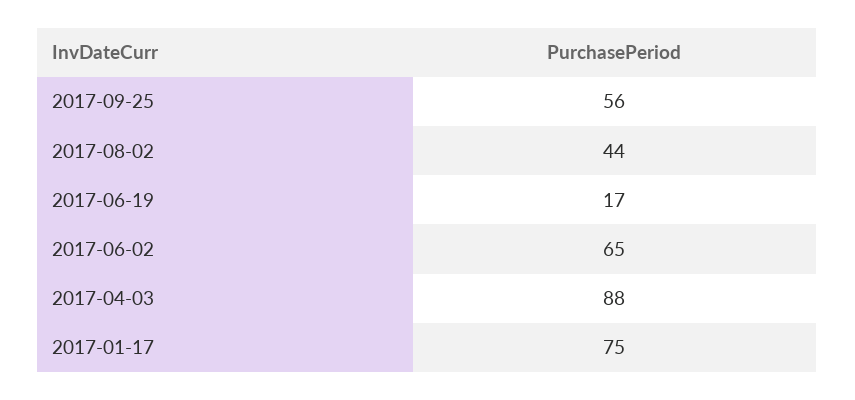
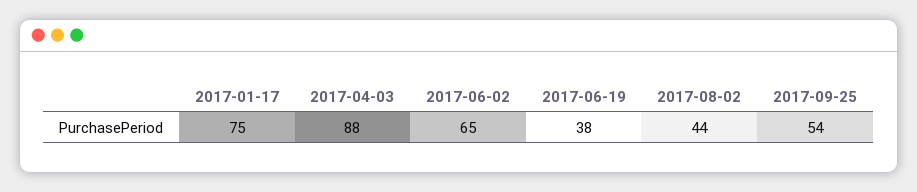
2017-09-25: 56 -> 54
2017-06-19: 17 -> 38

